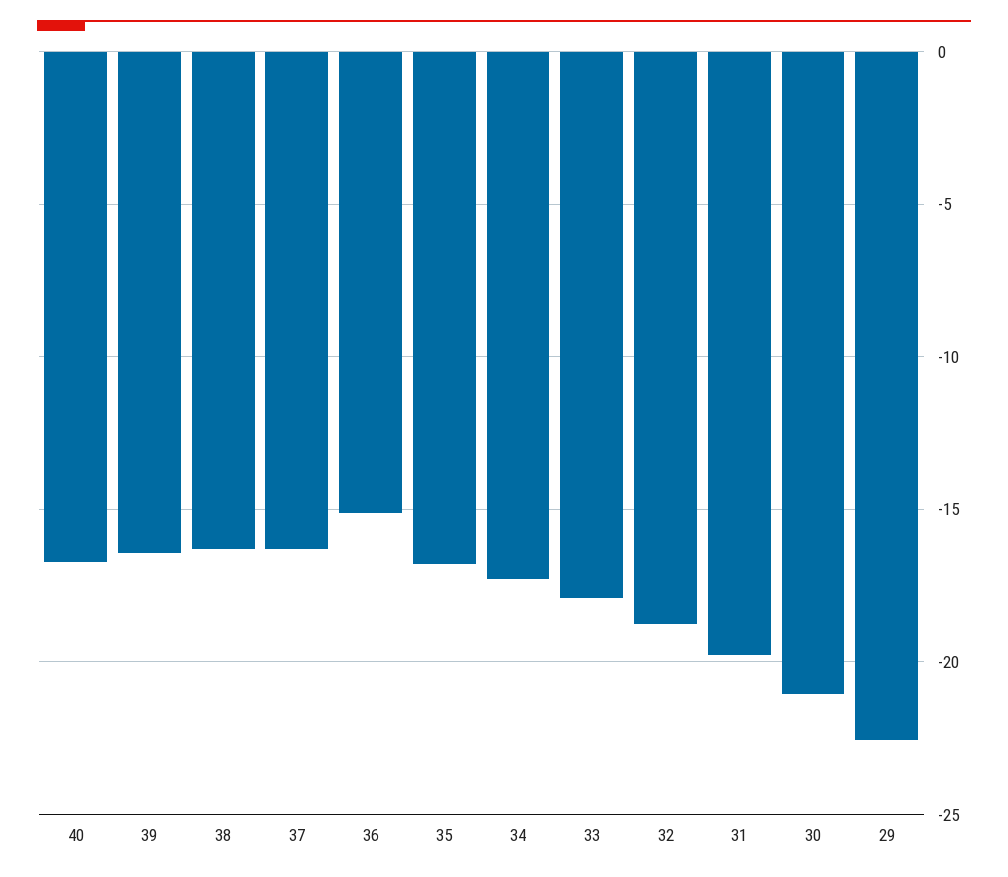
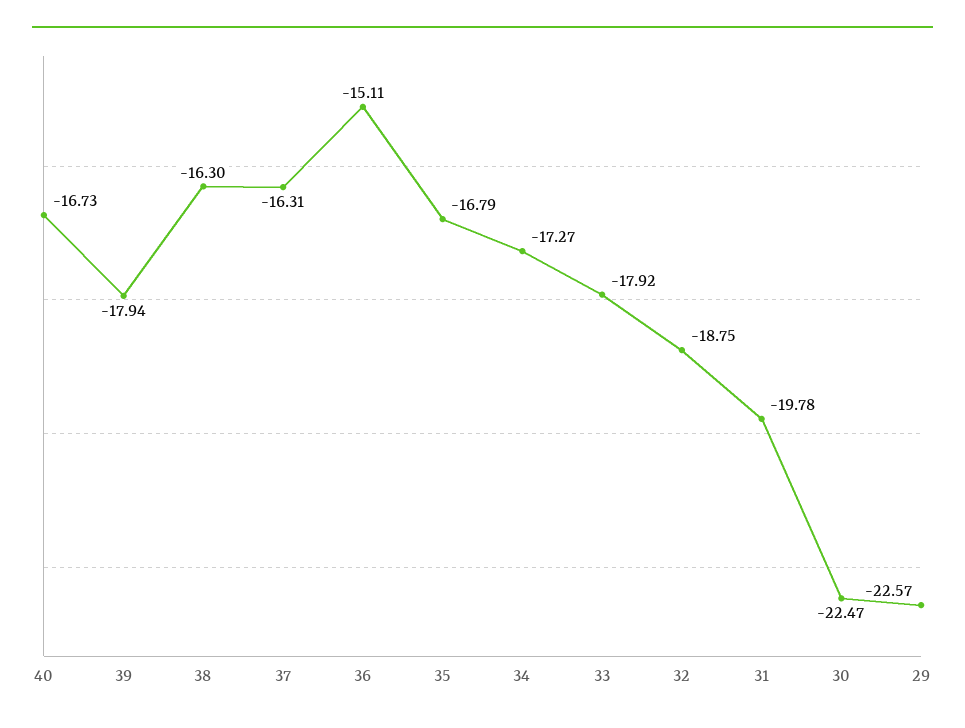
39: -16.5 -> -17.94
30: -21 -> -22.47

